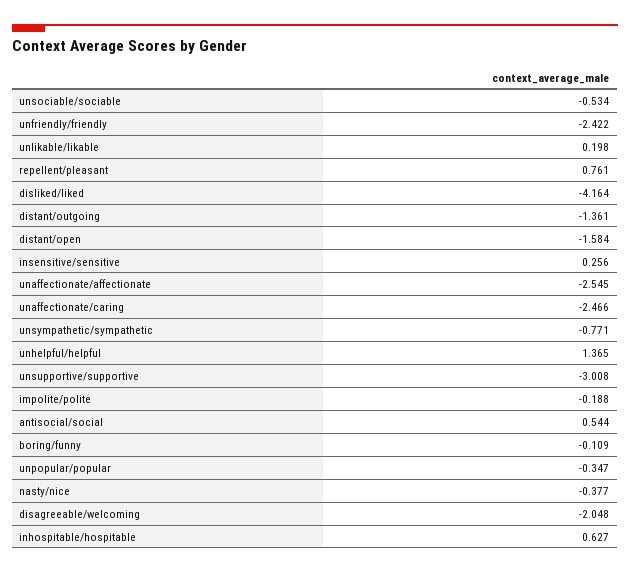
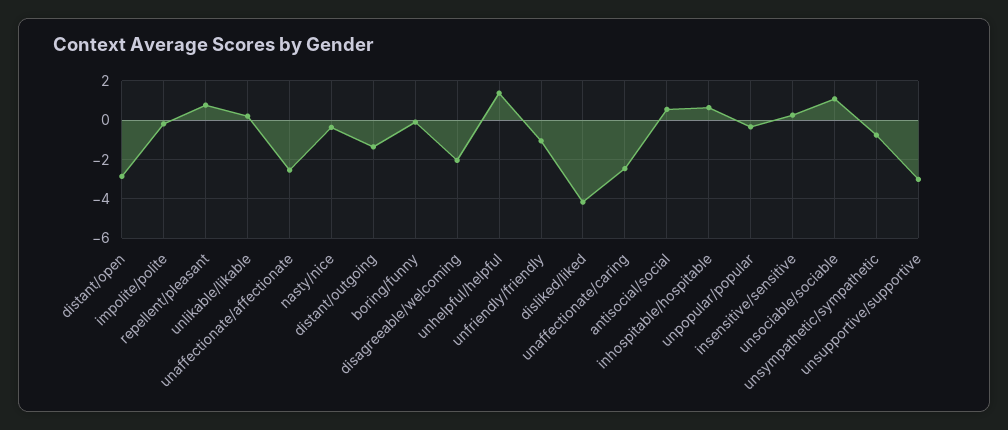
unsociable/sociable: -0.534 -> 1
unfriendly/friendly: -2.422 -> -1
distant/open: -1.584 -> -3

